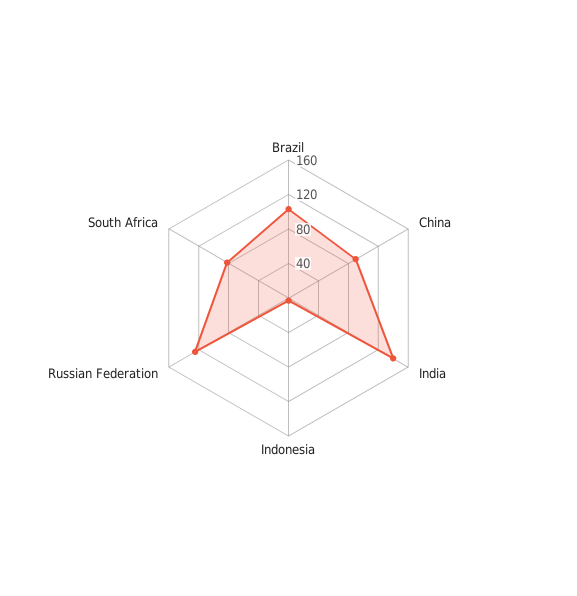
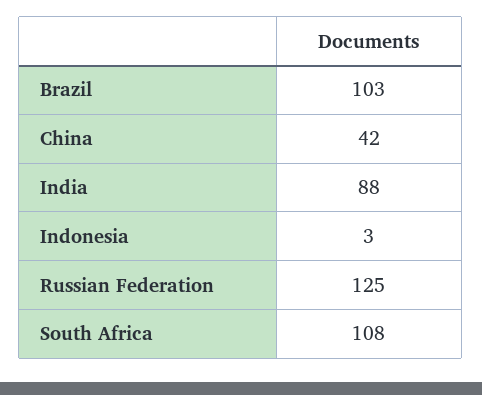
China: 90 -> 42
India: 140 -> 88
South Africa: 80 -> 108

